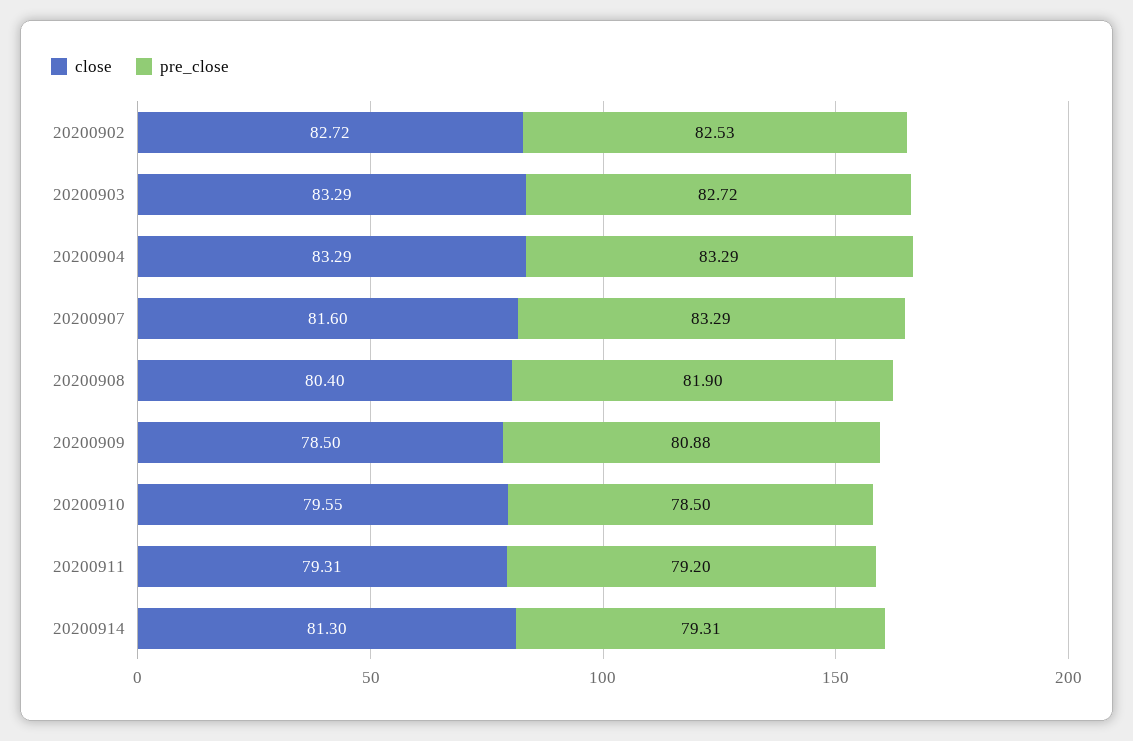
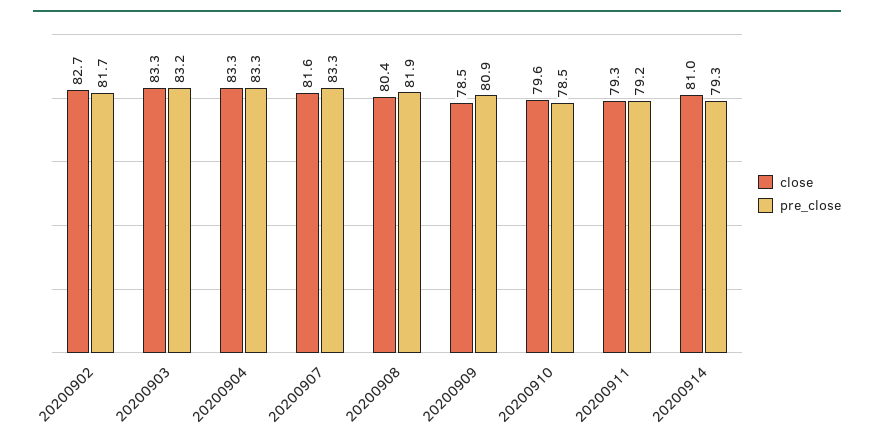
pre_close, 20200902: 82.53 -> 81.7
pre_close, 20200903: 82.72 -> 83.2
close, 20200914: 81.3 -> 81

